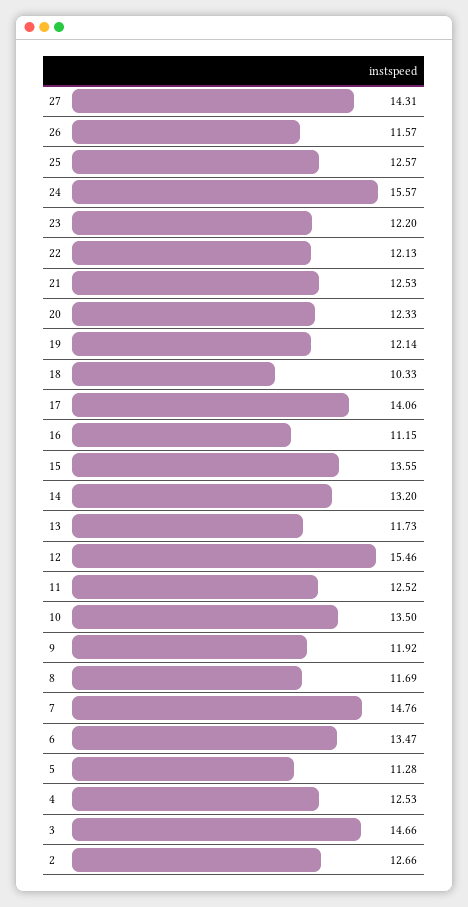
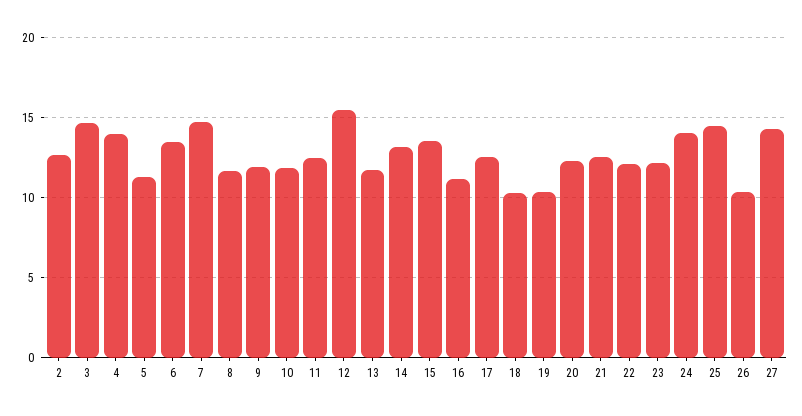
26: 11.57 -> 10.5
25: 12.57 -> 14.5
24: 15.57 -> 14
19: 12.14 -> 10.5
17: 14.06 -> 12.5
10: 13.5 -> 12
4: 12.53 -> 14

